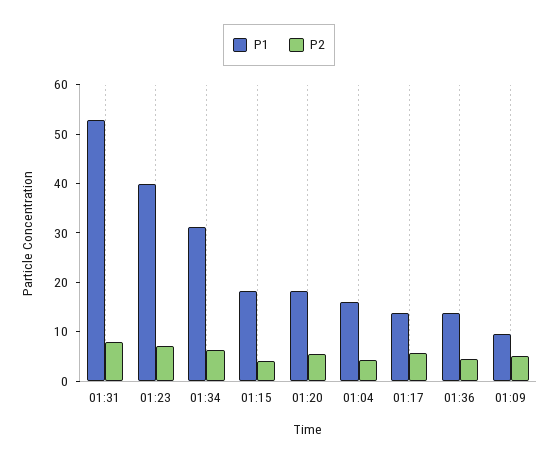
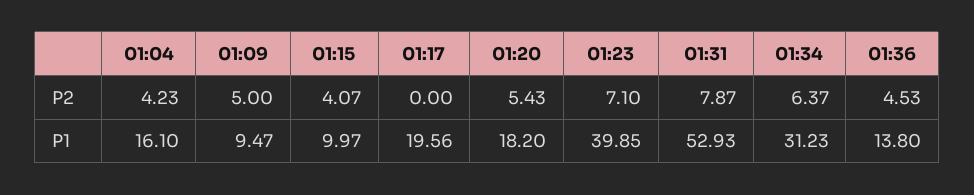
P1, 01:15: 18 -> 9.97
P1, 01:17: 14 -> 19.56
P2, 01:17: 6 -> 0

